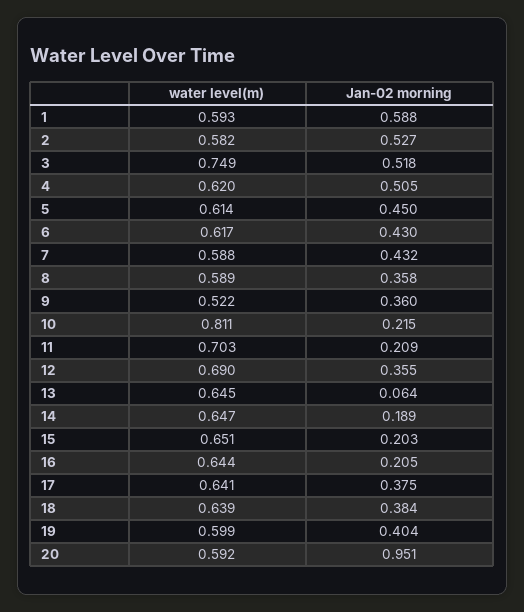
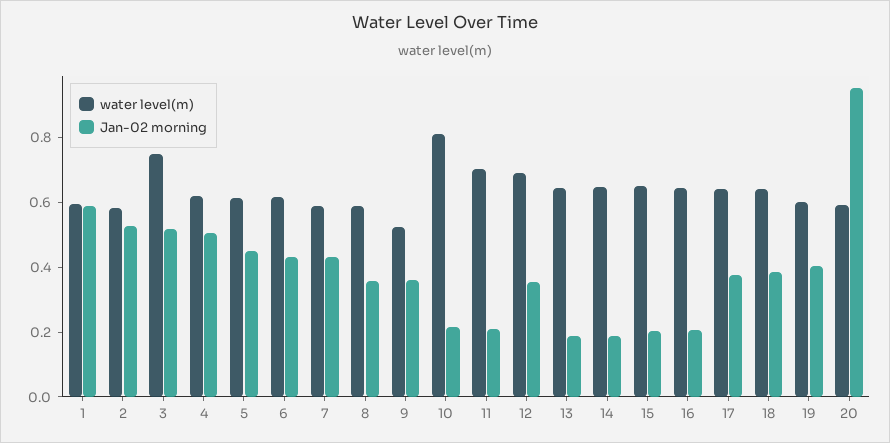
Jan-02 morning, 13: 0.064 -> 0.2

